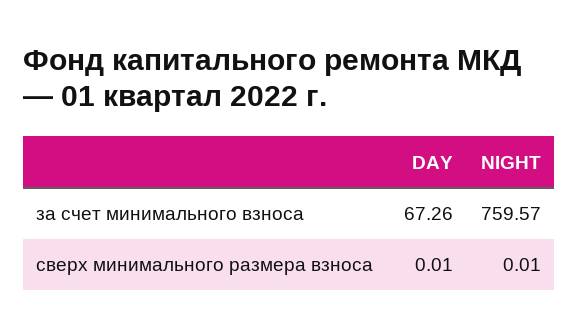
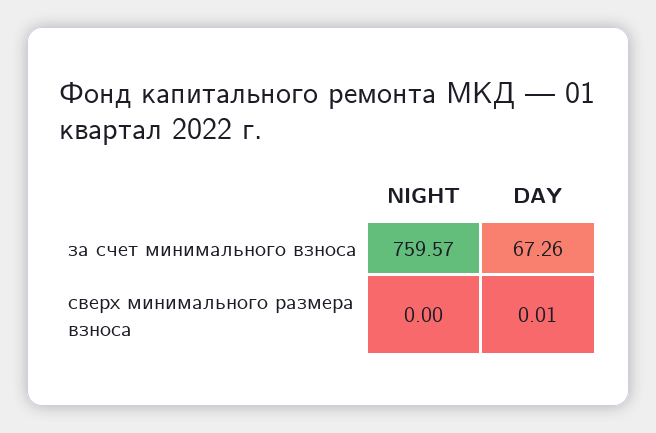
NIGHT, сверх минимального размера взноса: 0.01 -> 0

